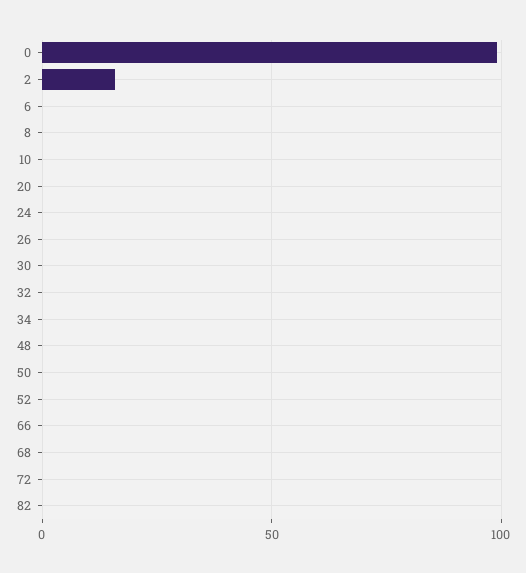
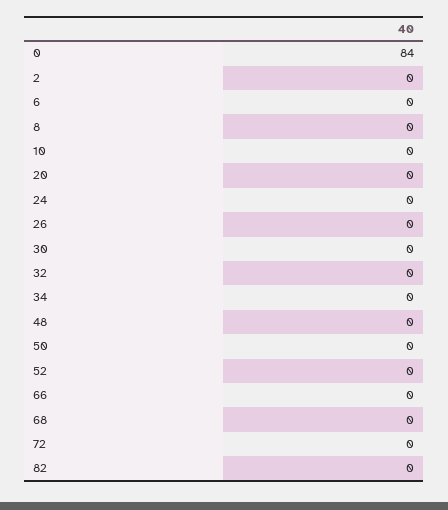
0: 100 -> 84
2: 15 -> 0

